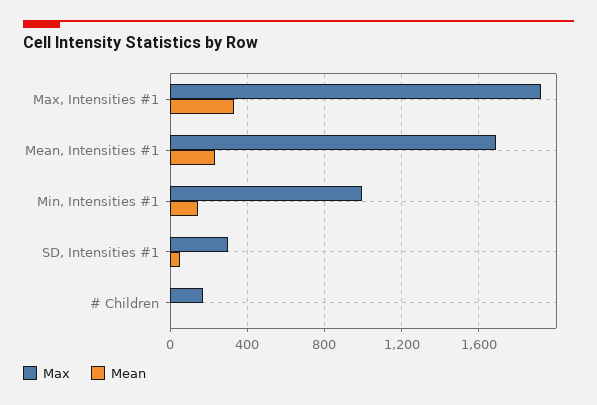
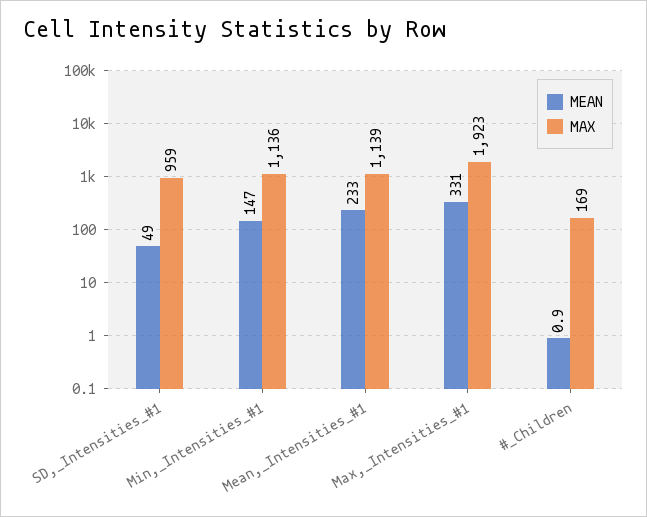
Max, Mean, Intensities #1: 1700 -> 1139
Max, Min, Intensities #1: 1000 -> 1136
Max, SD, Intensities #1: 300 -> 959

